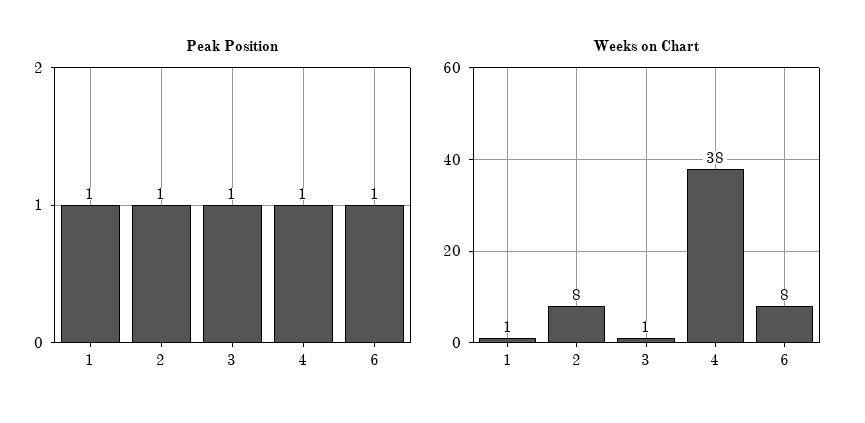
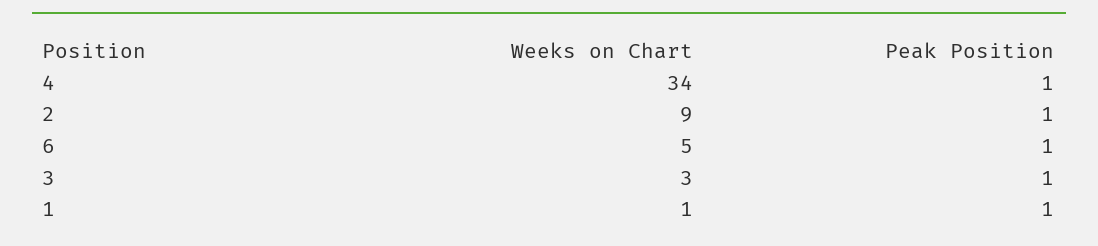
Weeks on Chart, 2: 8 -> 9
Weeks on Chart, 3: 1 -> 3
Weeks on Chart, 4: 38 -> 34
Weeks on Chart, 6: 8 -> 5

